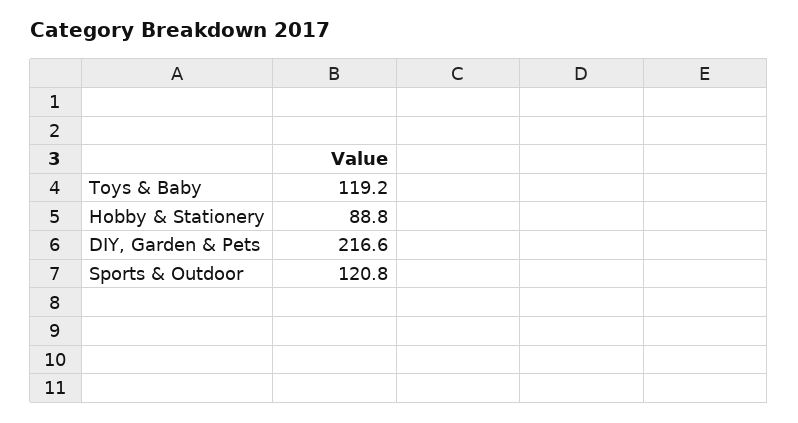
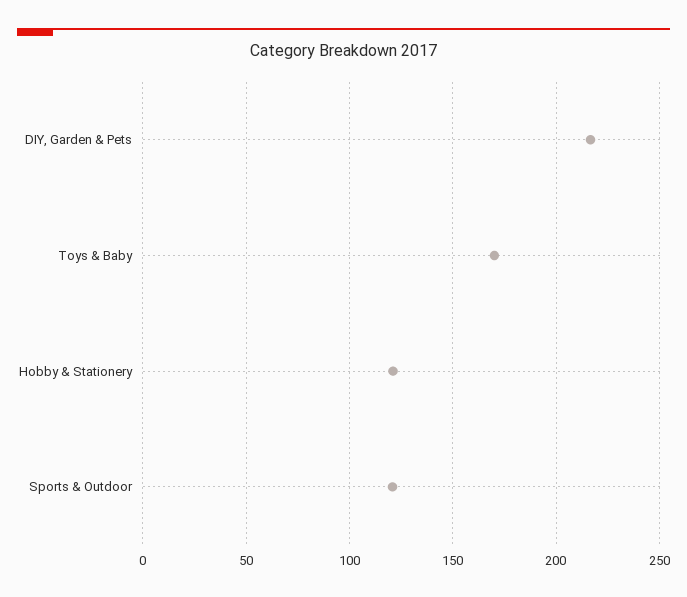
Toys & Baby: 119.2 -> 170
Hobby & Stationery: 88.8 -> 120

